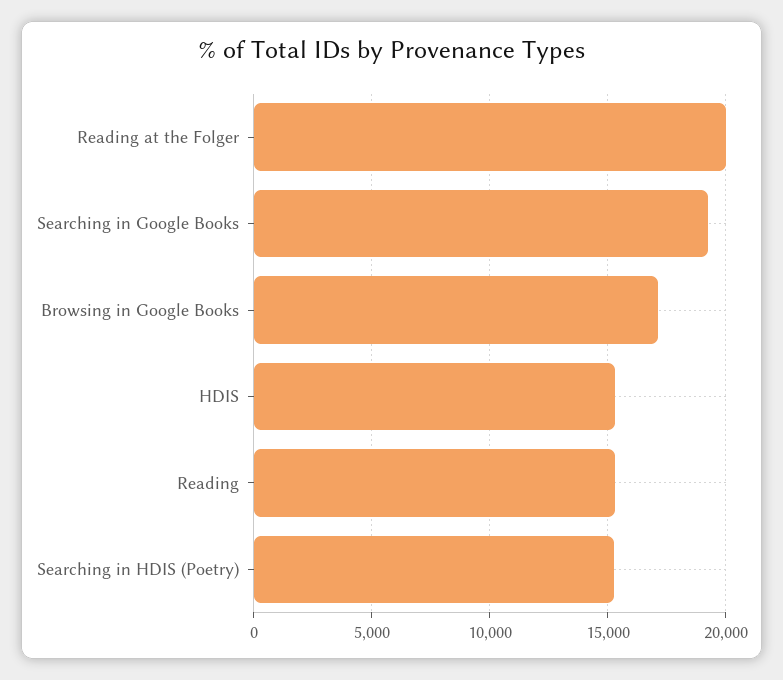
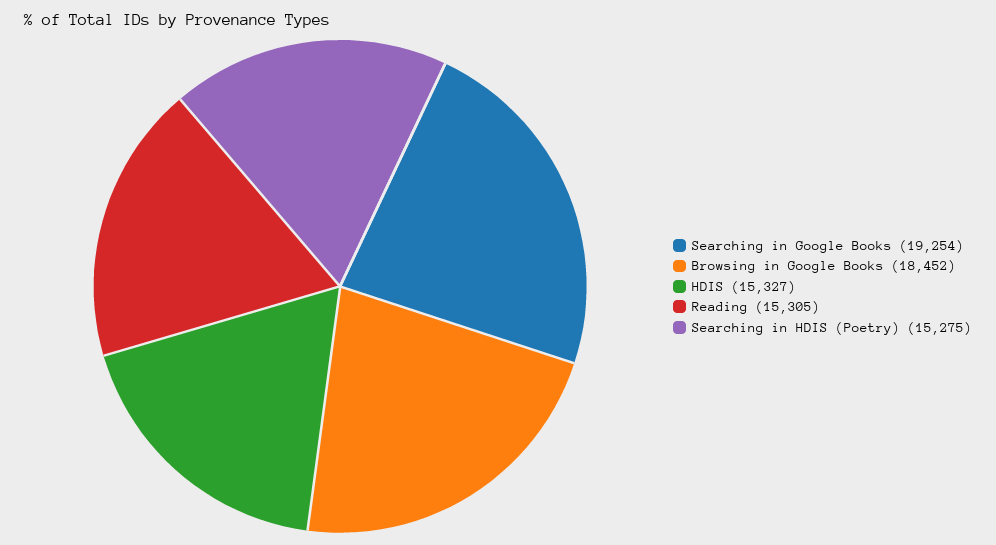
Reading at the Folger: 20000 -> none
Browsing in Google Books: 17000 -> 18452

